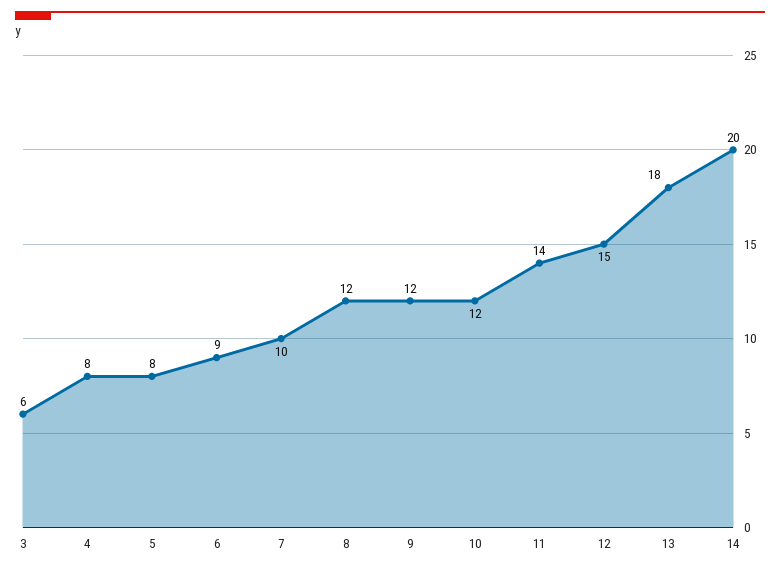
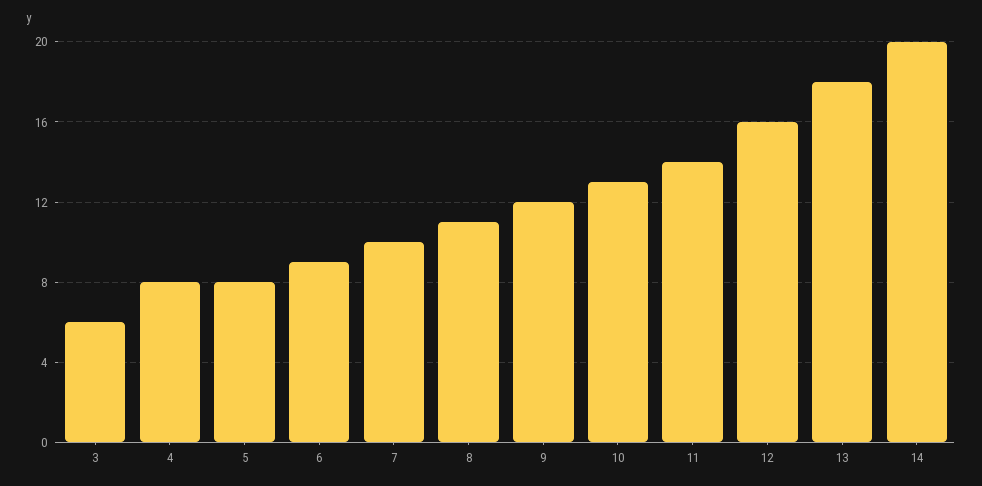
8: 12 -> 11
10: 12 -> 13
12: 15 -> 16

